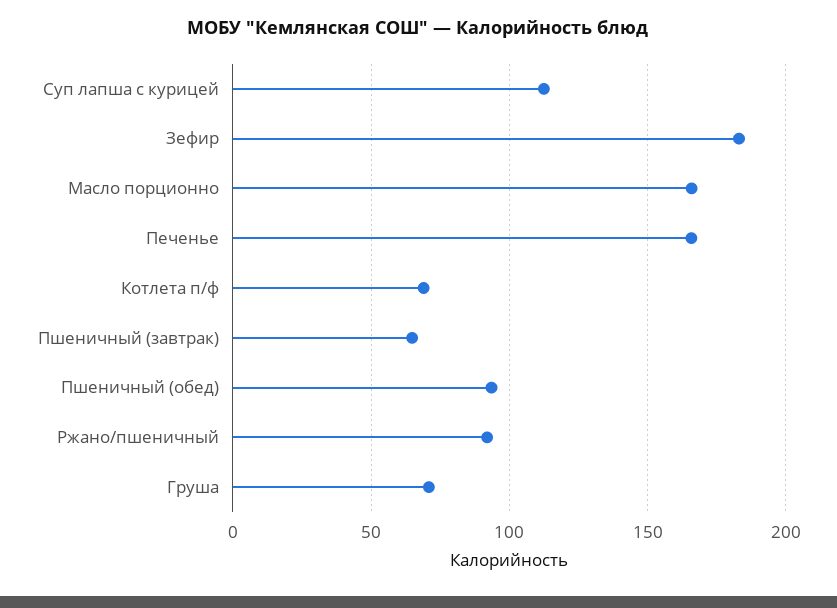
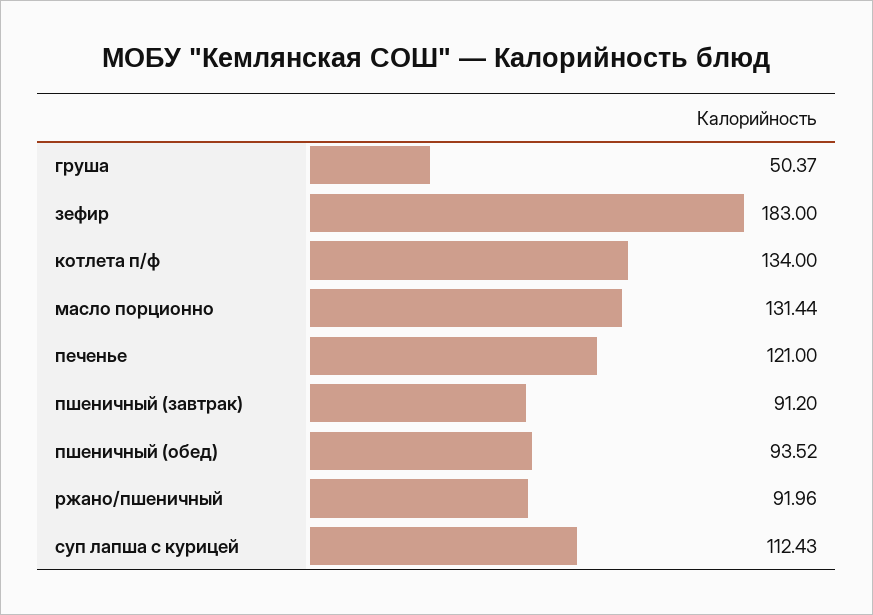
Масло порционно: 165 -> 131.44
Печенье: 165 -> 121
Котлета п/ф: 70 -> 134
Пшеничный (завтрак): 65 -> 91.2
Груша: 70 -> 50.37

